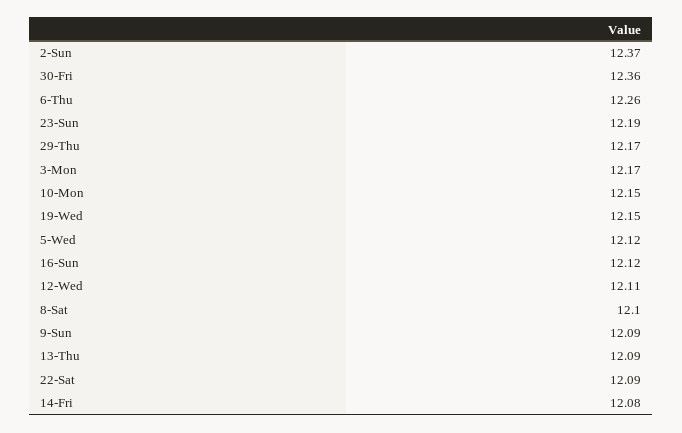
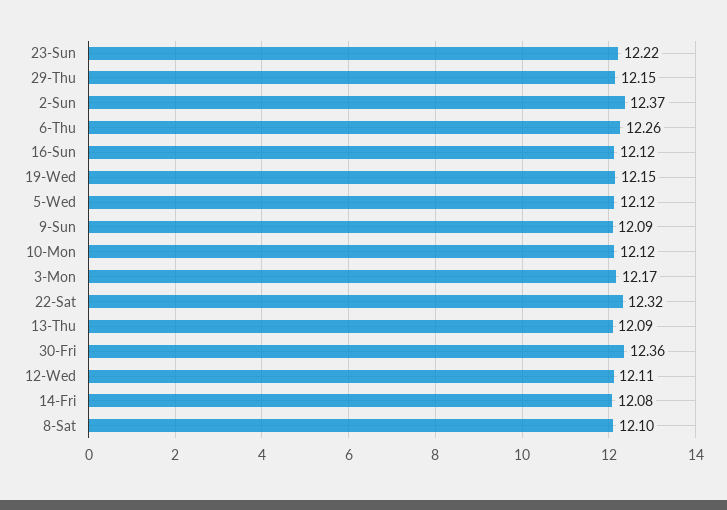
23-Sun: 12.19 -> 12.22
29-Thu: 12.17 -> 12.15
10-Mon: 12.15 -> 12.12
22-Sat: 12.09 -> 12.32

